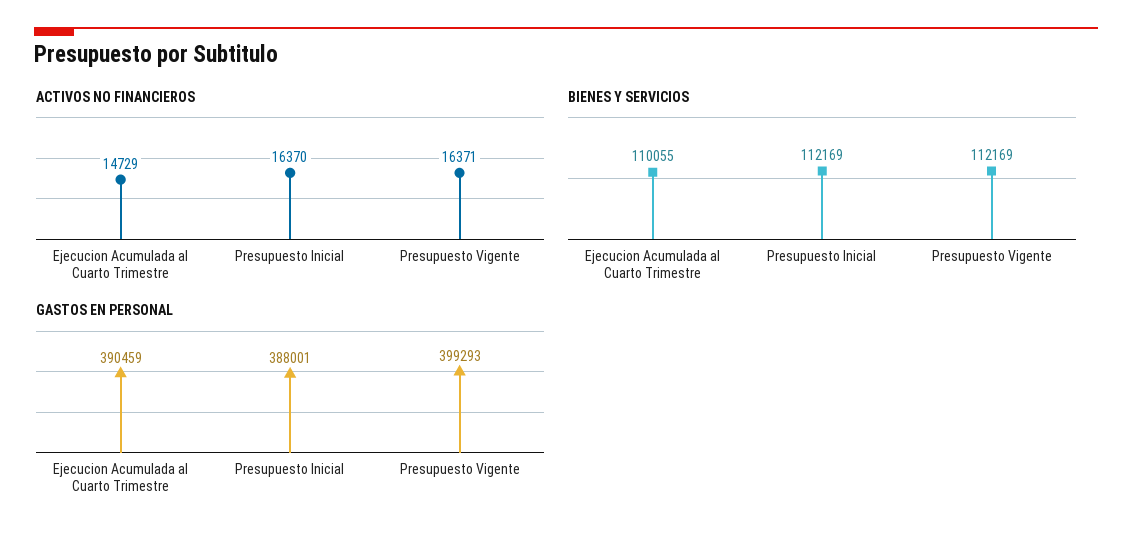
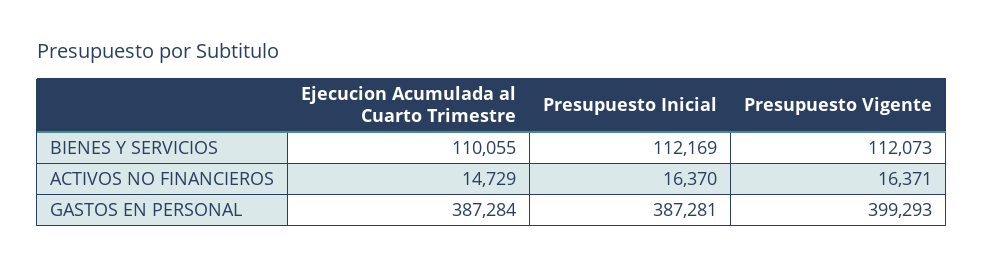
BIENES Y SERVICIOS, Presupuesto Vigente: 112169 -> 112073
GASTOS EN PERSONAL, Ejecucion Acumulada al Cuarto Trimestre: 390459 -> 387284
GASTOS EN PERSONAL, Presupuesto Inicial: 388001 -> 387281

